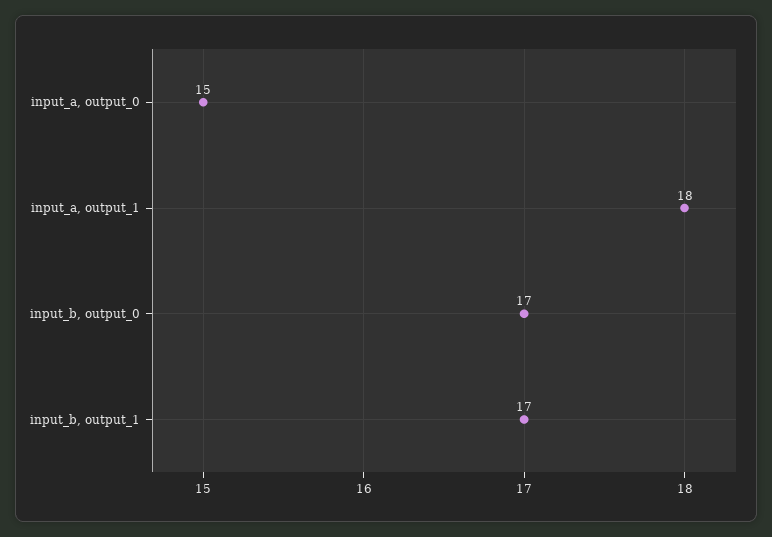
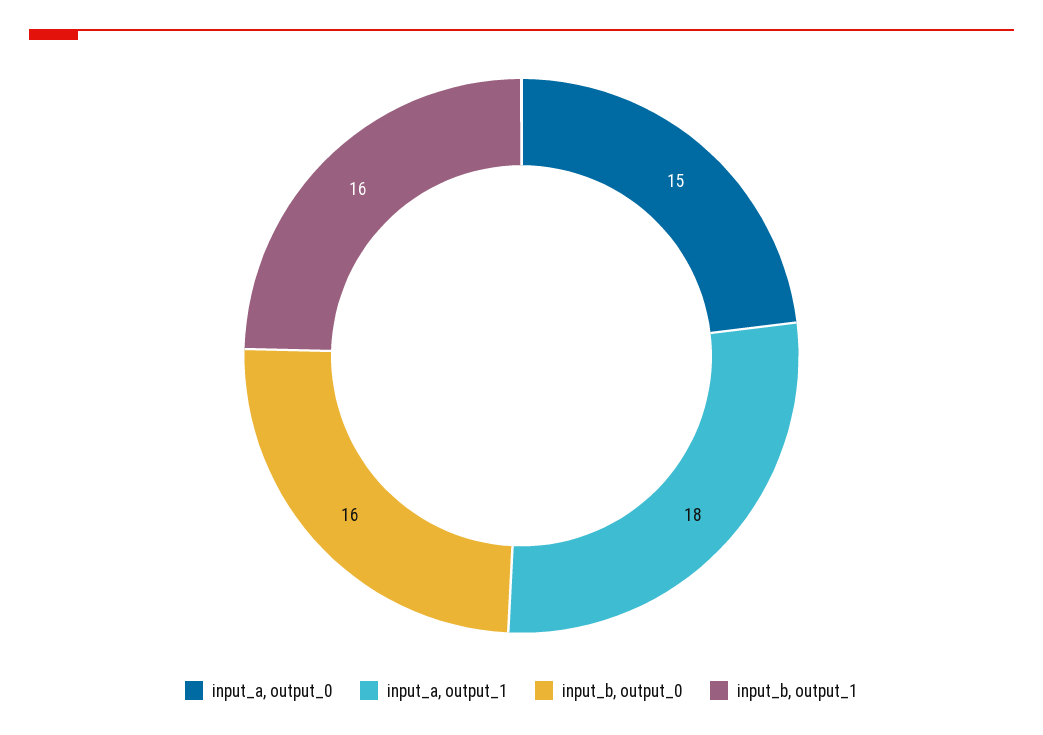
input_b, output_0: 17 -> 16
input_b, output_1: 17 -> 16

